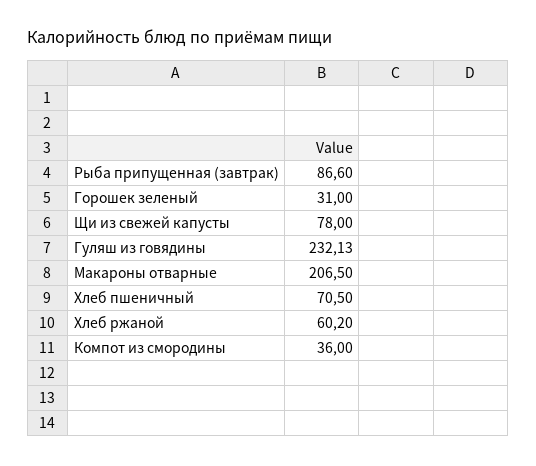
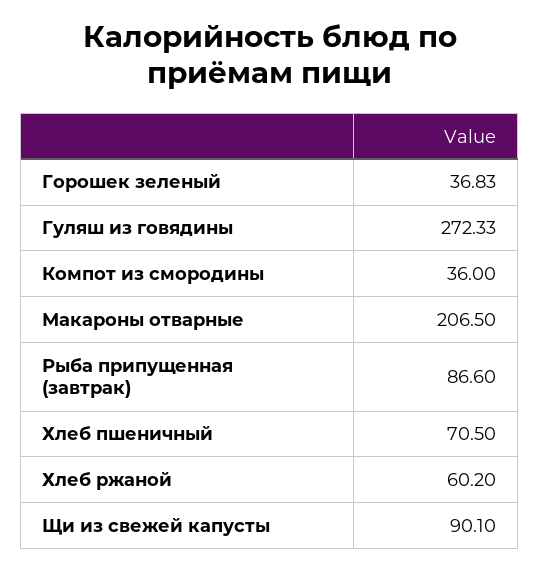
Горошек зеленый: 31 -> 36.83
Щи из свежей капусты: 78 -> 90.1
Гуляш из говядины: 232.13 -> 272.33

